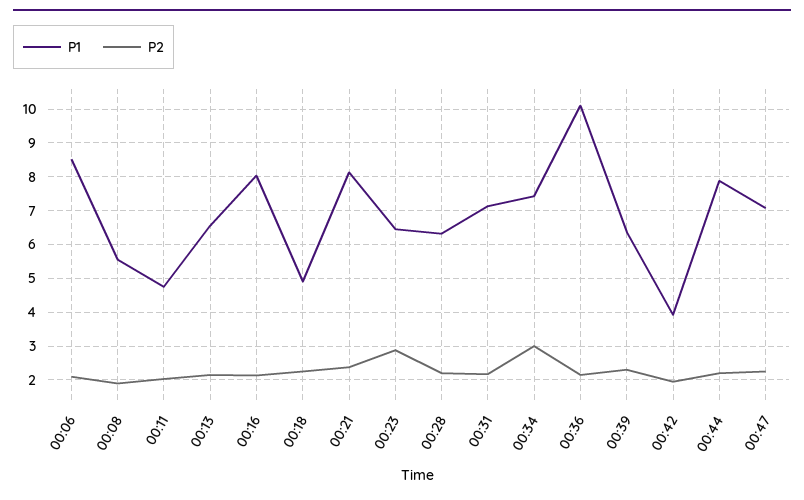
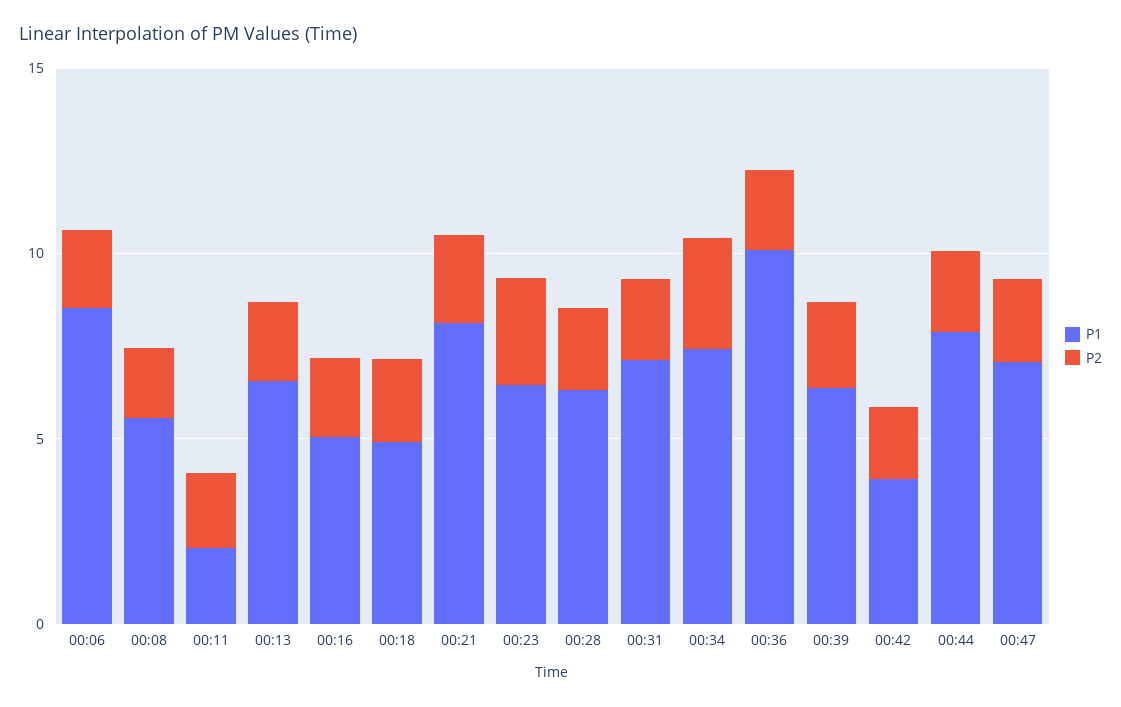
P1, 00:11: 4.8 -> 2
P1, 00:16: 8 -> 5

